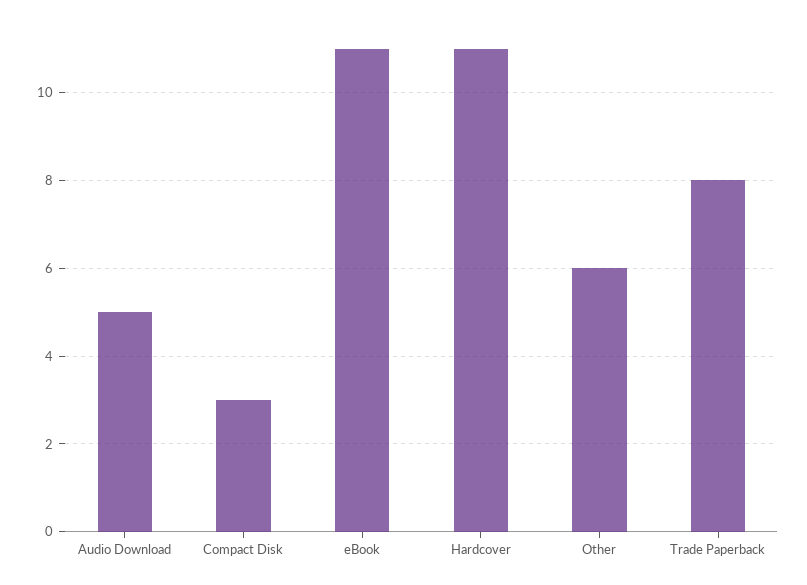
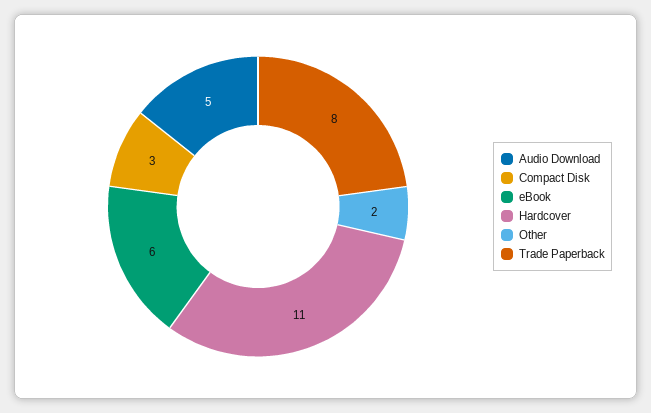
eBook: 11 -> 6
Other: 6 -> 2

